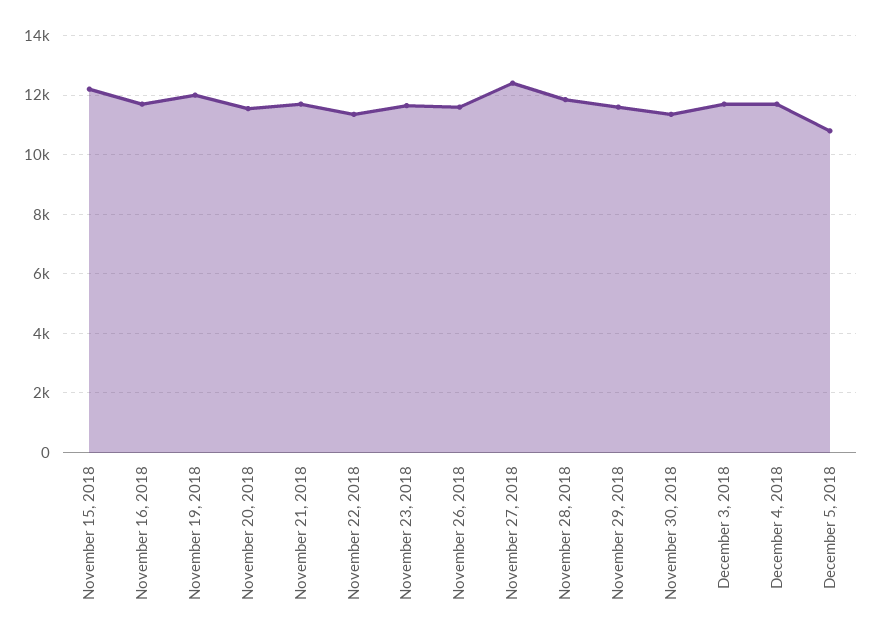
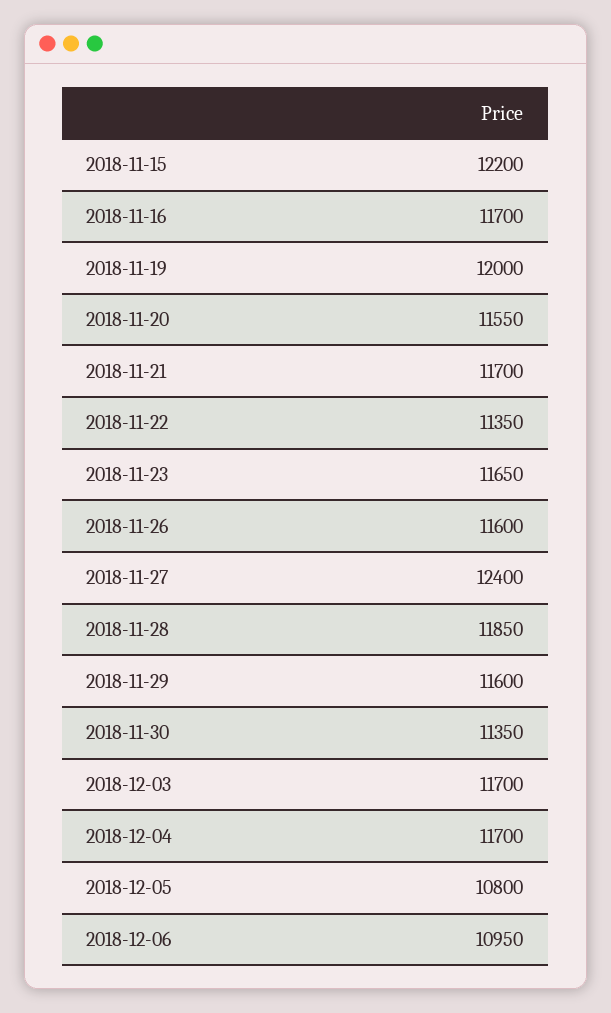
2018-12-06: none -> 10950

